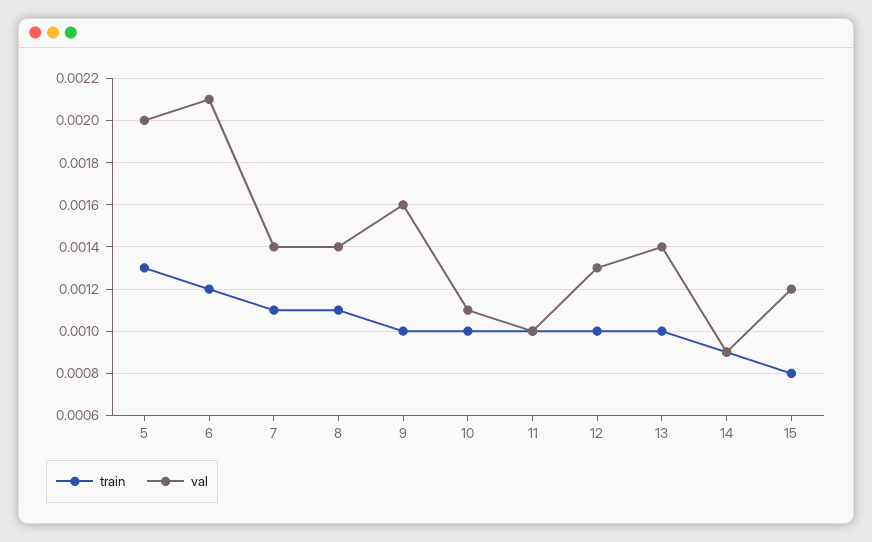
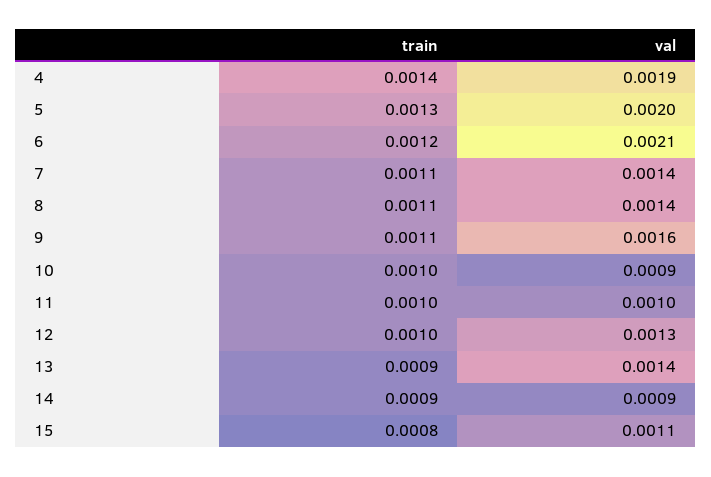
train, 9: 0.001 -> 0.0011
val, 10: 0.0011 -> 0.0009
train, 13: 0.001 -> 0.0009
val, 15: 0.0012 -> 0.0011
train, 4: none -> 0.0014
val, 4: none -> 0.0019

